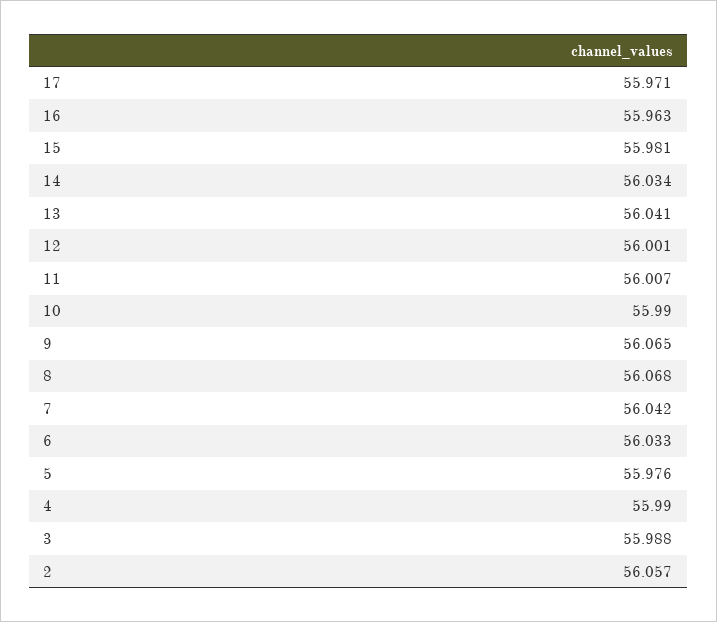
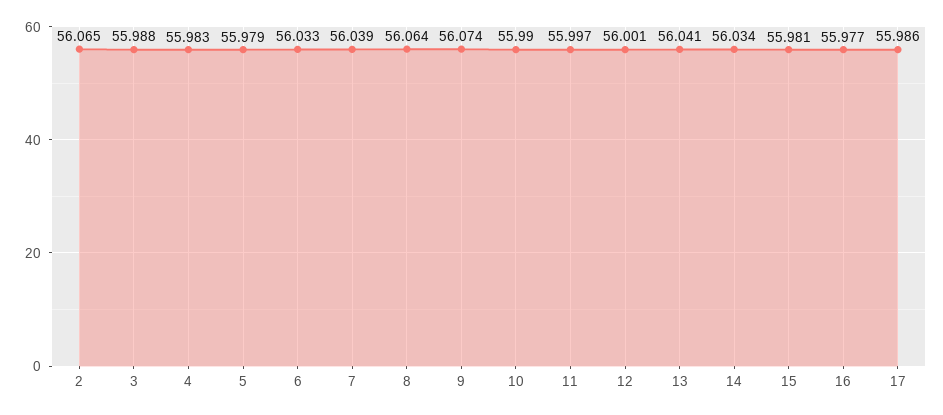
17: 55.971 -> 55.986
16: 55.963 -> 55.977
11: 56.007 -> 55.997
9: 56.065 -> 56.074
8: 56.068 -> 56.064
7: 56.042 -> 56.039
5: 55.976 -> 55.979
4: 55.99 -> 55.983
2: 56.057 -> 56.065

